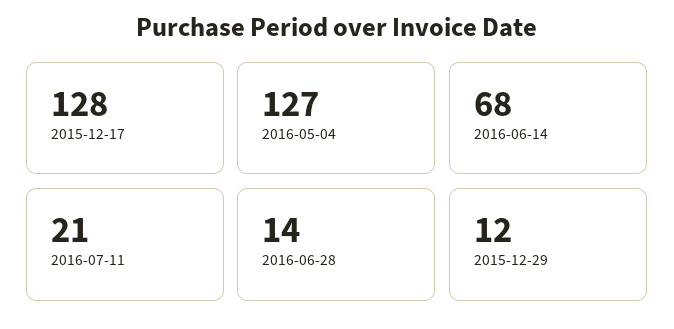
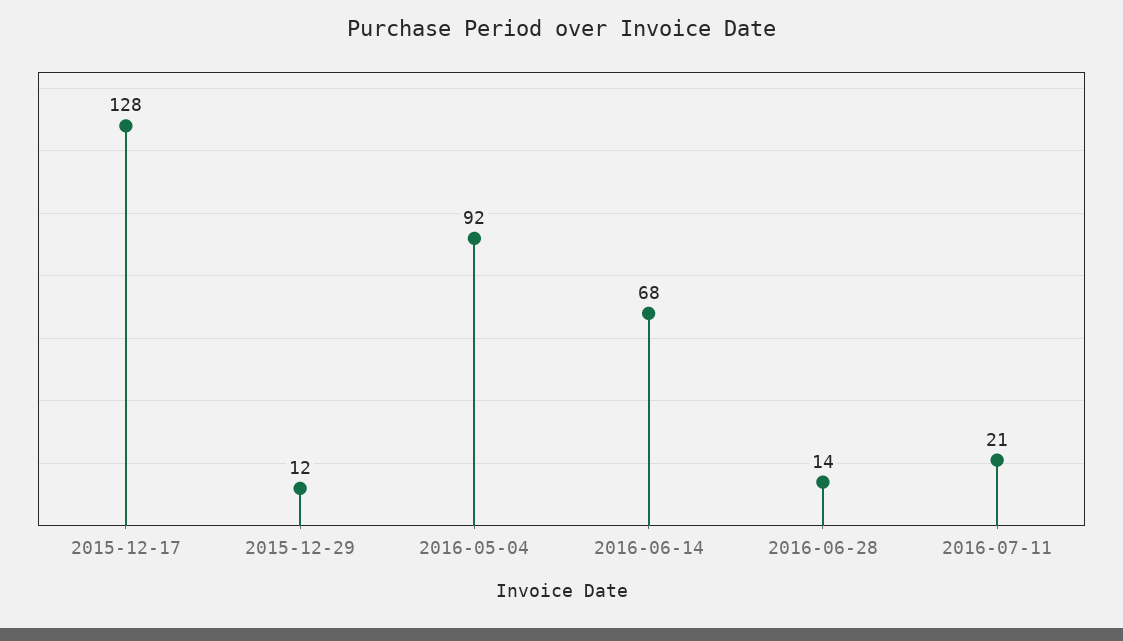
2016-05-04: 127 -> 92

